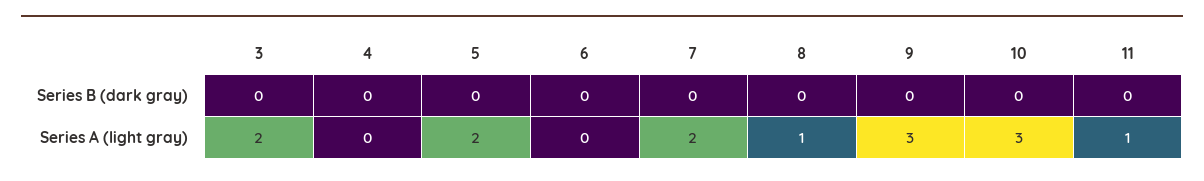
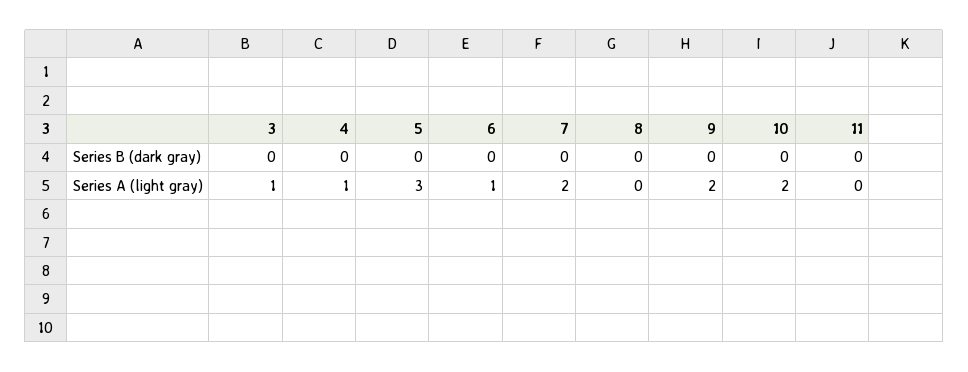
3, Series A (light gray): 2 -> 1
4, Series A (light gray): 0 -> 1
5, Series A (light gray): 2 -> 3
6, Series A (light gray): 0 -> 1
8, Series A (light gray): 1 -> 0
9, Series A (light gray): 3 -> 2
10, Series A (light gray): 3 -> 2
11, Series A (light gray): 1 -> 0

